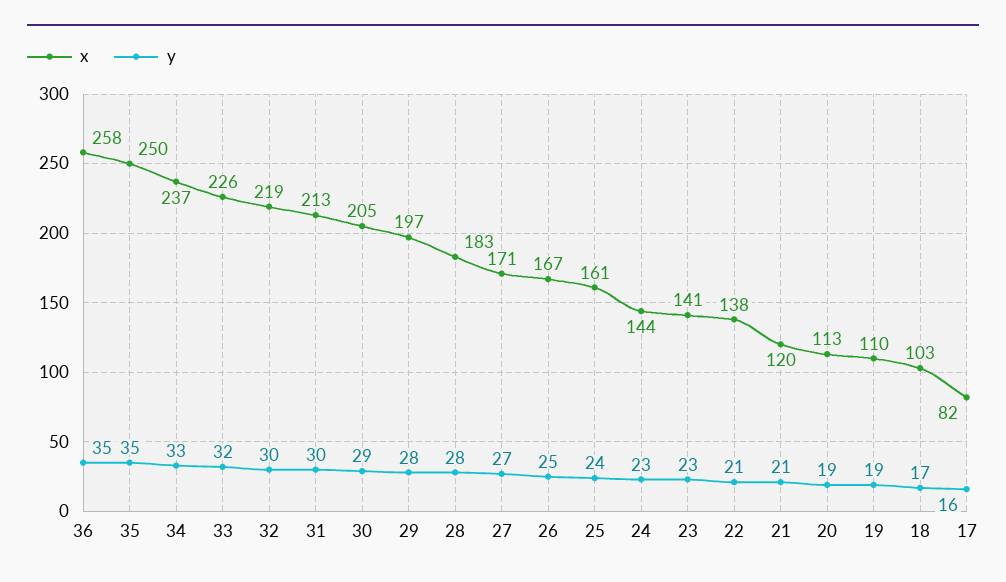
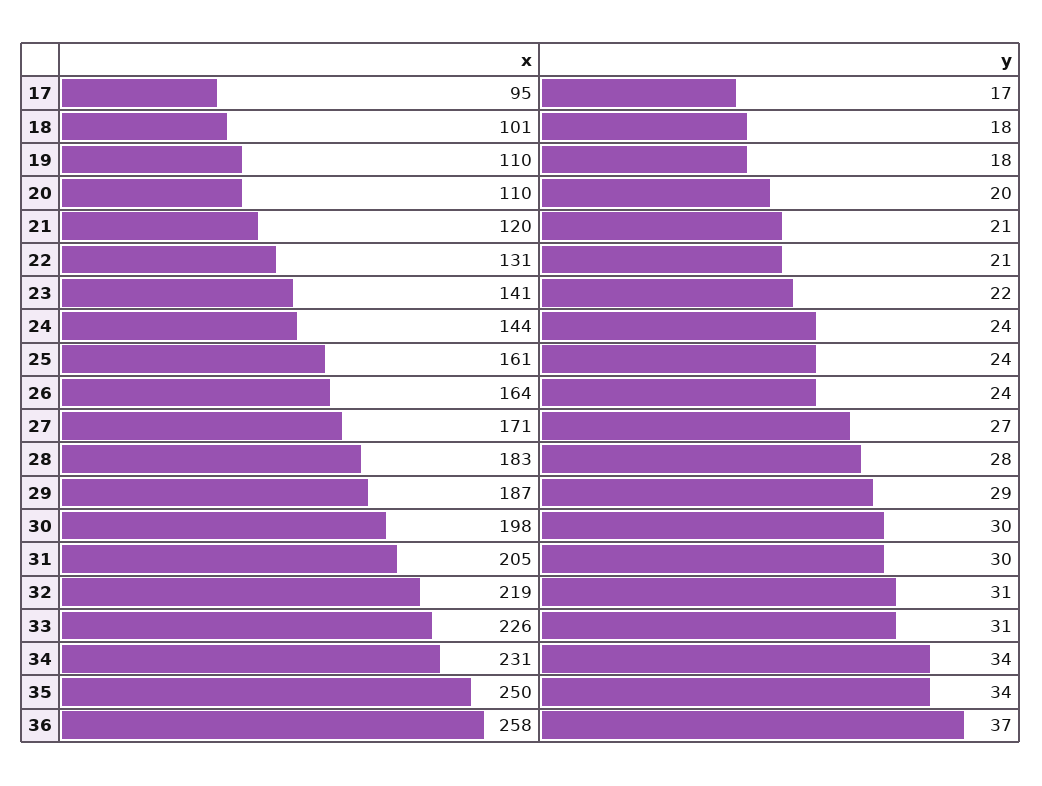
y, 36: 35 -> 37
y, 35: 35 -> 34
x, 34: 237 -> 231
y, 34: 33 -> 34
y, 33: 32 -> 31
y, 32: 30 -> 31
x, 31: 213 -> 205
x, 30: 205 -> 198
y, 30: 29 -> 30
x, 29: 197 -> 187
y, 29: 28 -> 29
x, 26: 167 -> 164
y, 26: 25 -> 24
y, 24: 23 -> 24
y, 23: 23 -> 22
x, 22: 138 -> 131
x, 20: 113 -> 110
y, 20: 19 -> 20
y, 19: 19 -> 18
x, 18: 103 -> 101
y, 18: 17 -> 18
x, 17: 82 -> 95
y, 17: 16 -> 17

